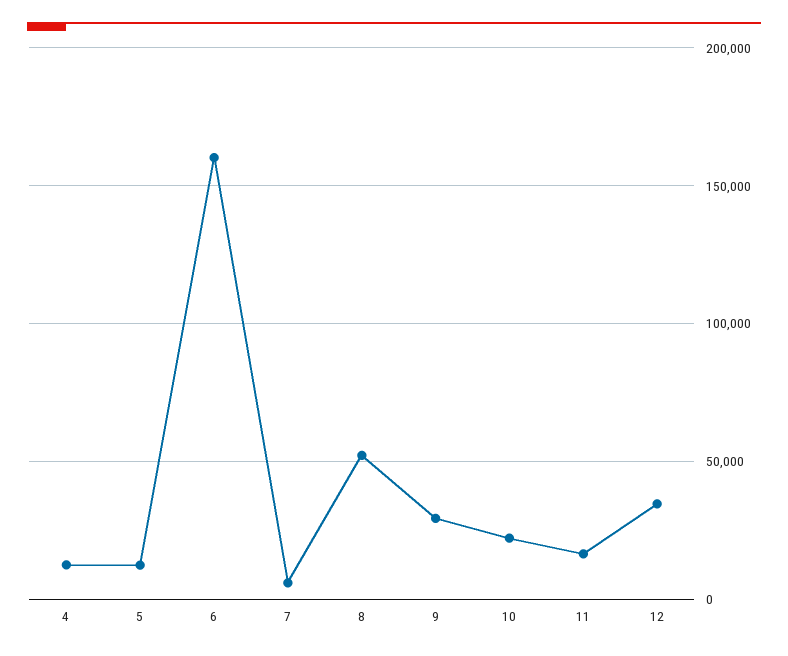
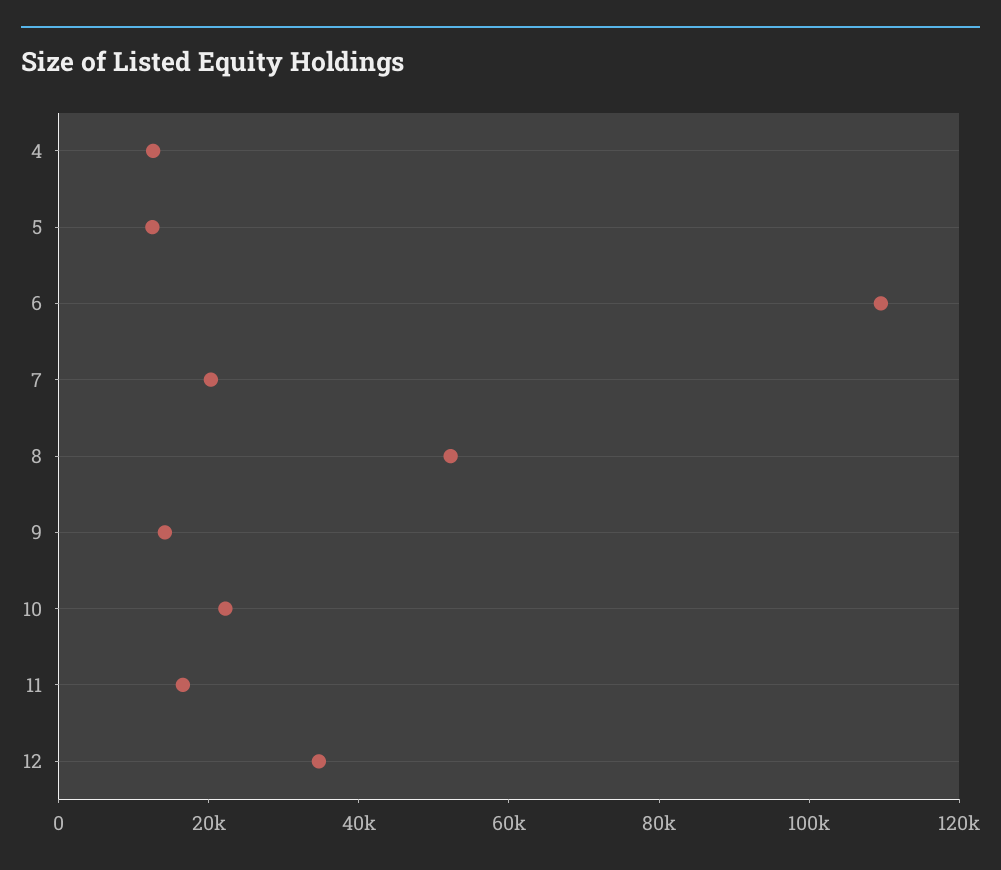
6: 160000 -> 110000
7: 5000 -> 20000
9: 30000 -> 15000

